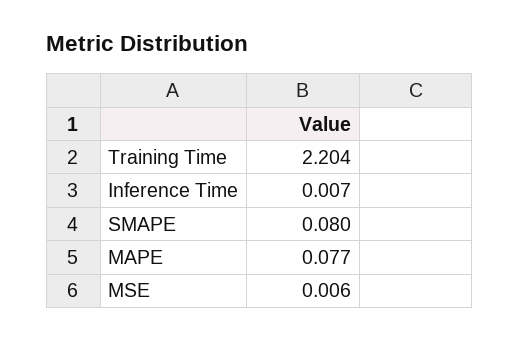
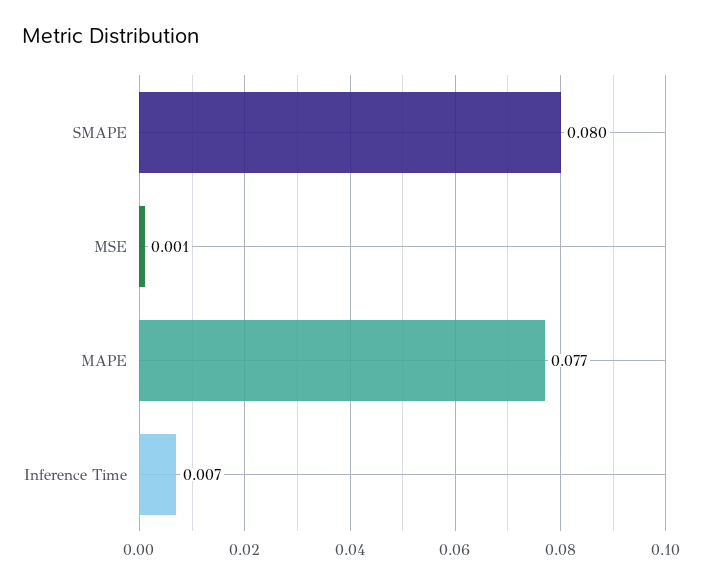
Training Time: 2.204 -> none
MSE: 0.006 -> 0.001

